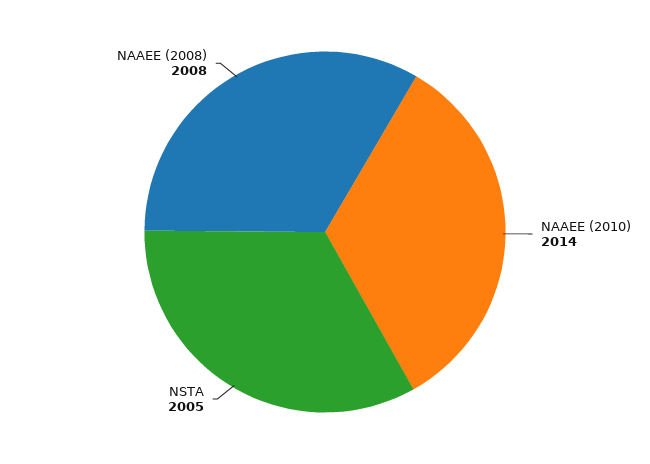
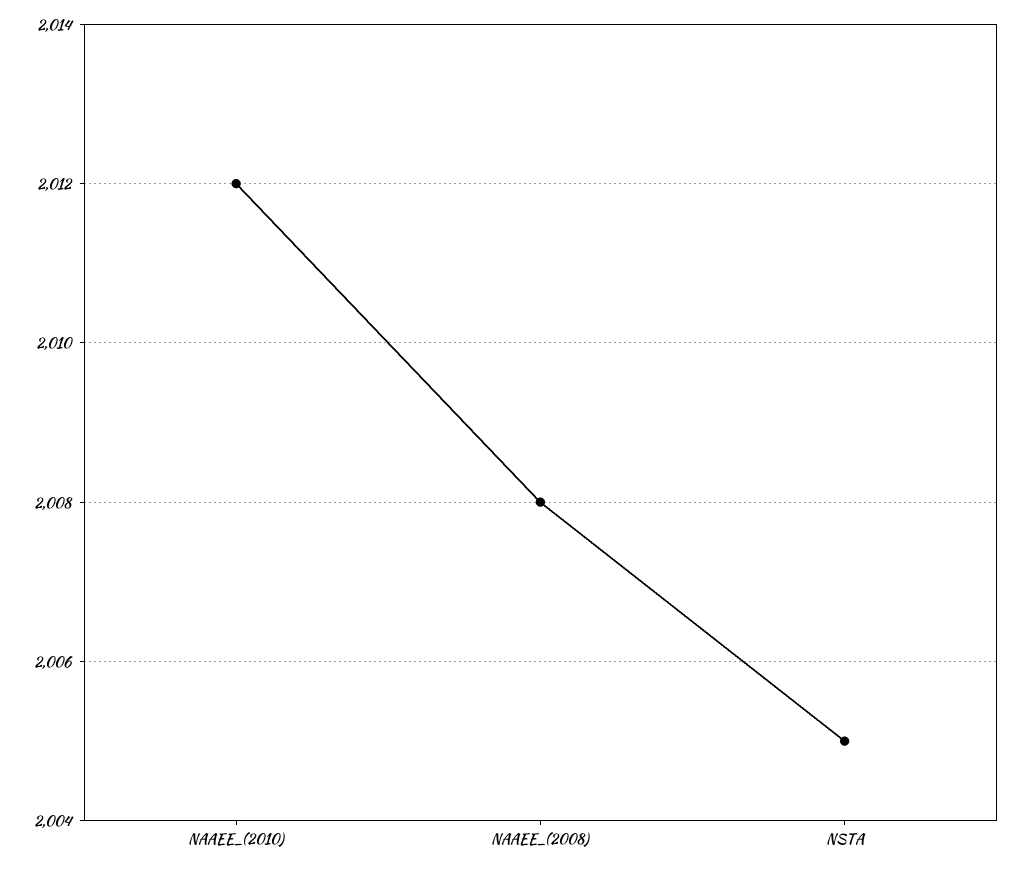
NAAEE (2010): 2014 -> 2012

